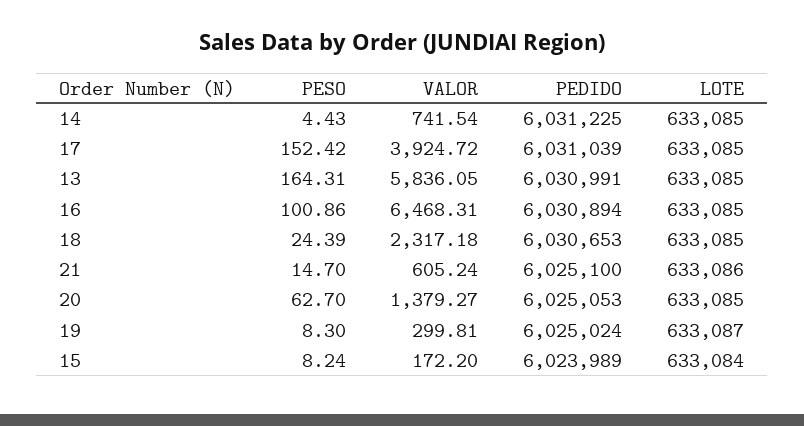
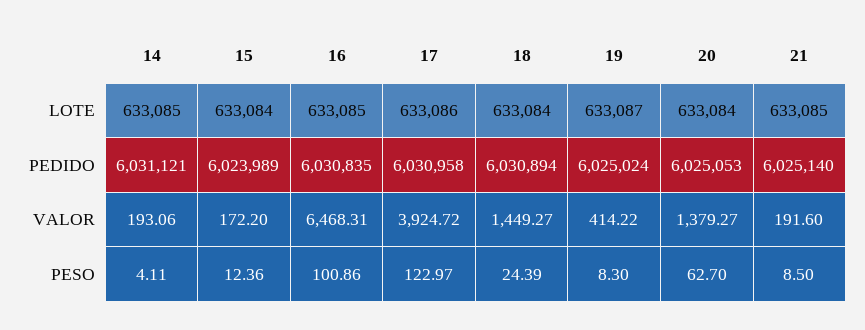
PESO, 14: 4.43 -> 4.11
VALOR, 14: 741.54 -> 193.06
PEDIDO, 14: 6031225 -> 6031121
PESO, 17: 152.42 -> 122.97
PEDIDO, 17: 6031039 -> 6030958
LOTE, 17: 633085 -> 633086
PESO, 13: 164.31 -> none
VALOR, 13: 5836.05 -> none
PEDIDO, 13: 6030991 -> none
LOTE, 13: 633085 -> none
PEDIDO, 16: 6030894 -> 6030835
VALOR, 18: 2317.18 -> 1449.27
PEDIDO, 18: 6030653 -> 6030894
LOTE, 18: 633085 -> 633084
PESO, 21: 14.7 -> 8.5
VALOR, 21: 605.24 -> 191.6
PEDIDO, 21: 6025100 -> 6025140
LOTE, 21: 633086 -> 633085
LOTE, 20: 633085 -> 633084
VALOR, 19: 299.81 -> 414.22
PESO, 15: 8.24 -> 12.36

